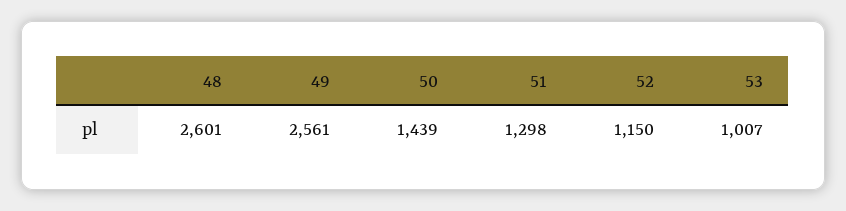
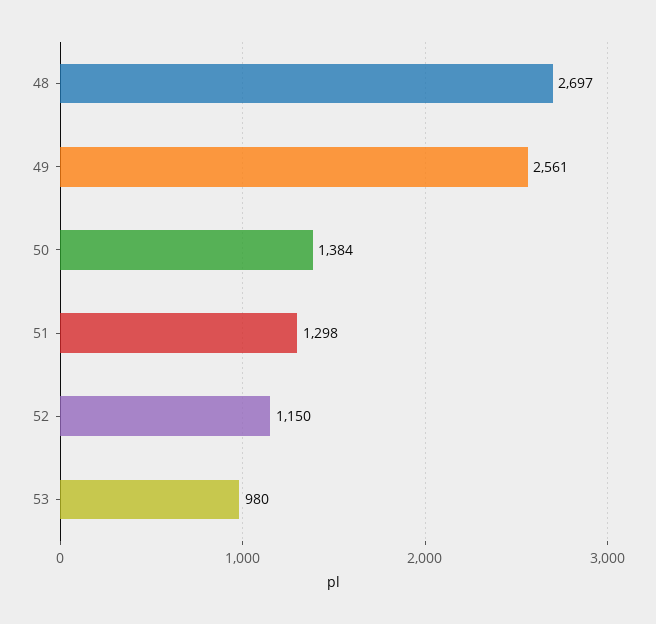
48: 2601 -> 2697
50: 1439 -> 1384
53: 1007 -> 980

